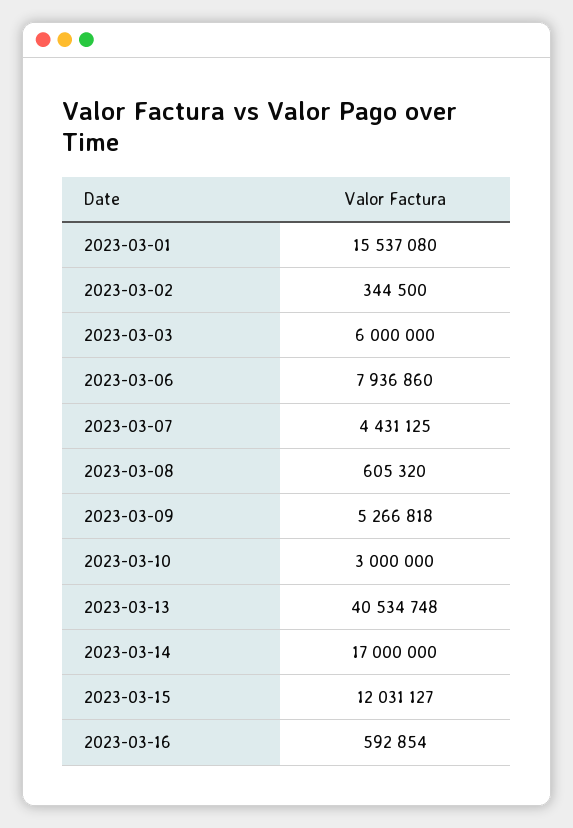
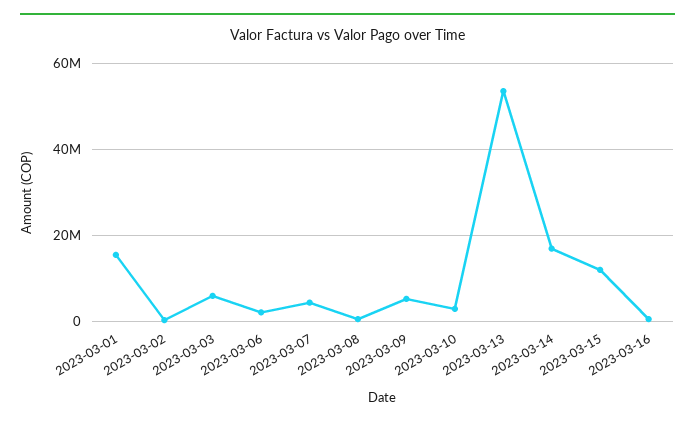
2023-03-06: 7936860 -> 2000000
2023-03-13: 40534748 -> 54000000

